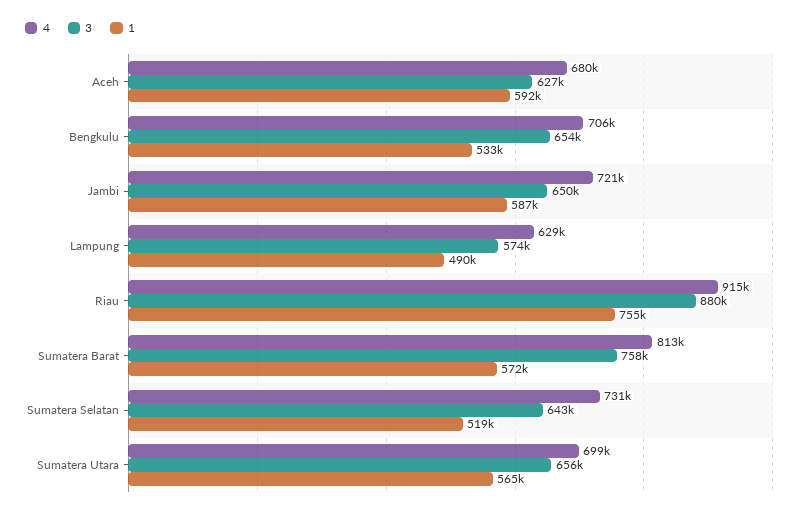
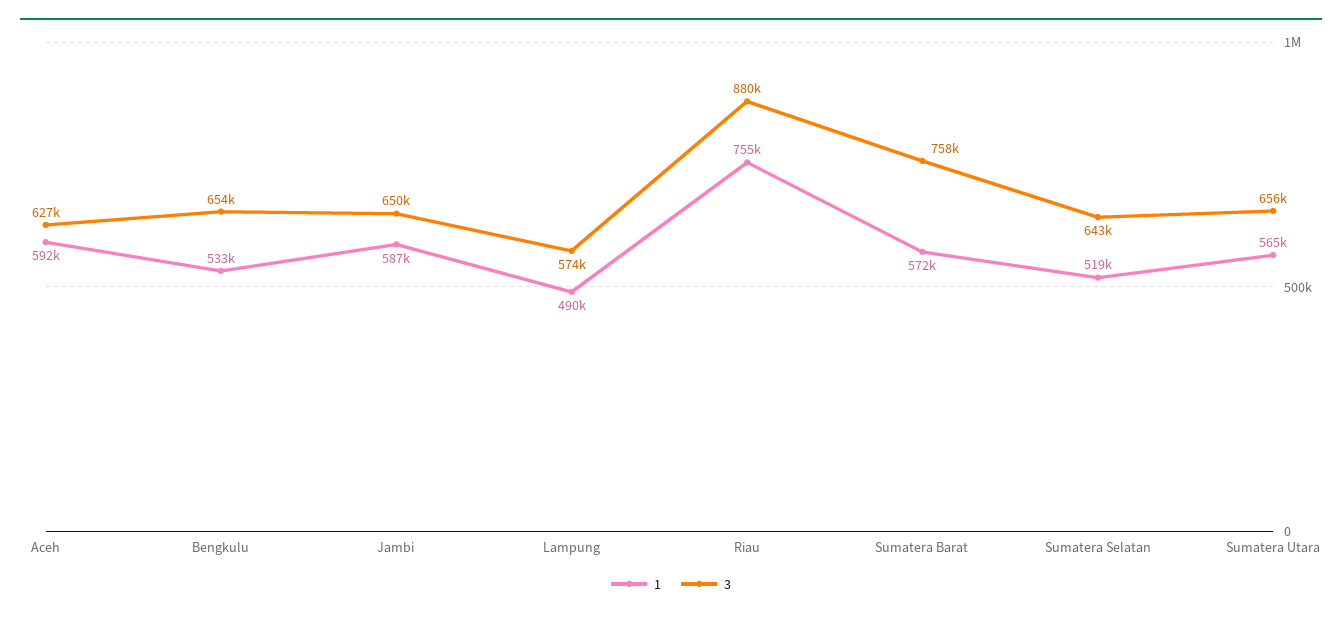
4, Aceh: 680000 -> none
4, Bengkulu: 706000 -> none
4, Jambi: 721000 -> none
4, Lampung: 629000 -> none
4, Riau: 915000 -> none
4, Sumatera Barat: 813000 -> none
4, Sumatera Selatan: 731000 -> none
4, Sumatera Utara: 699000 -> none

